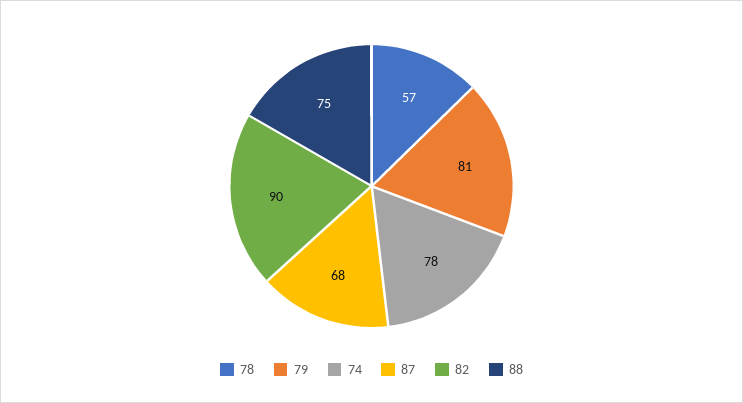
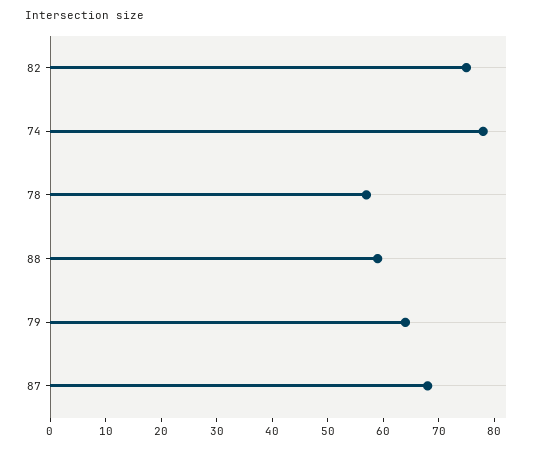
79: 81 -> 65
82: 90 -> 75
88: 75 -> 60

